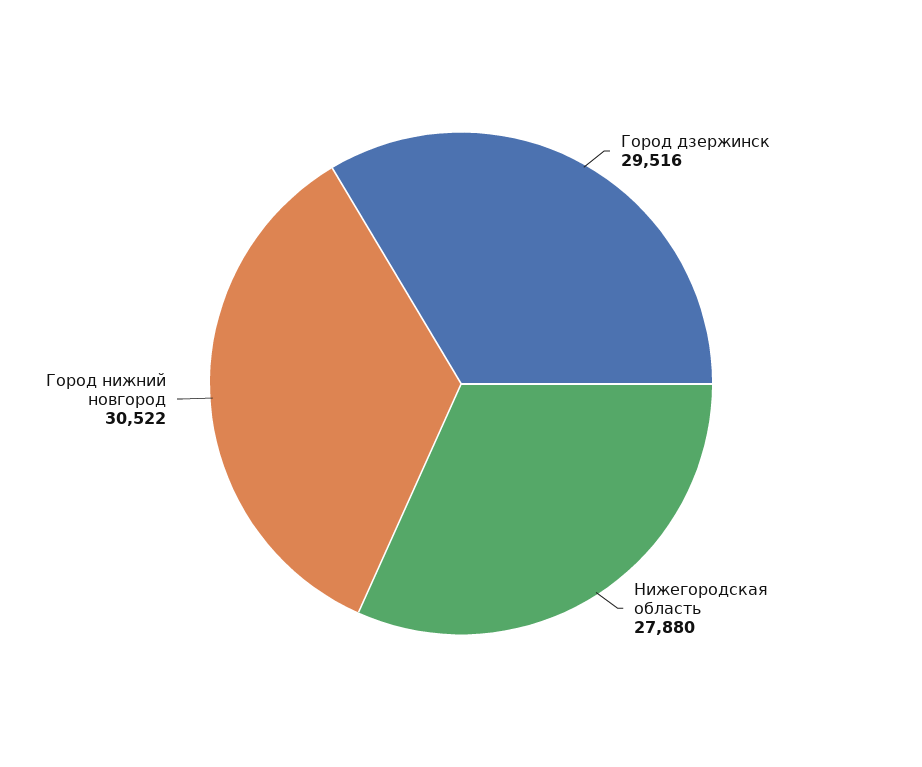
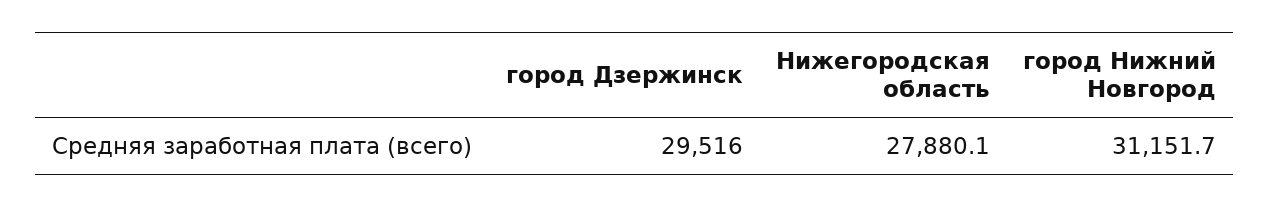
Город нижний новгород: 30522 -> 31151.7

